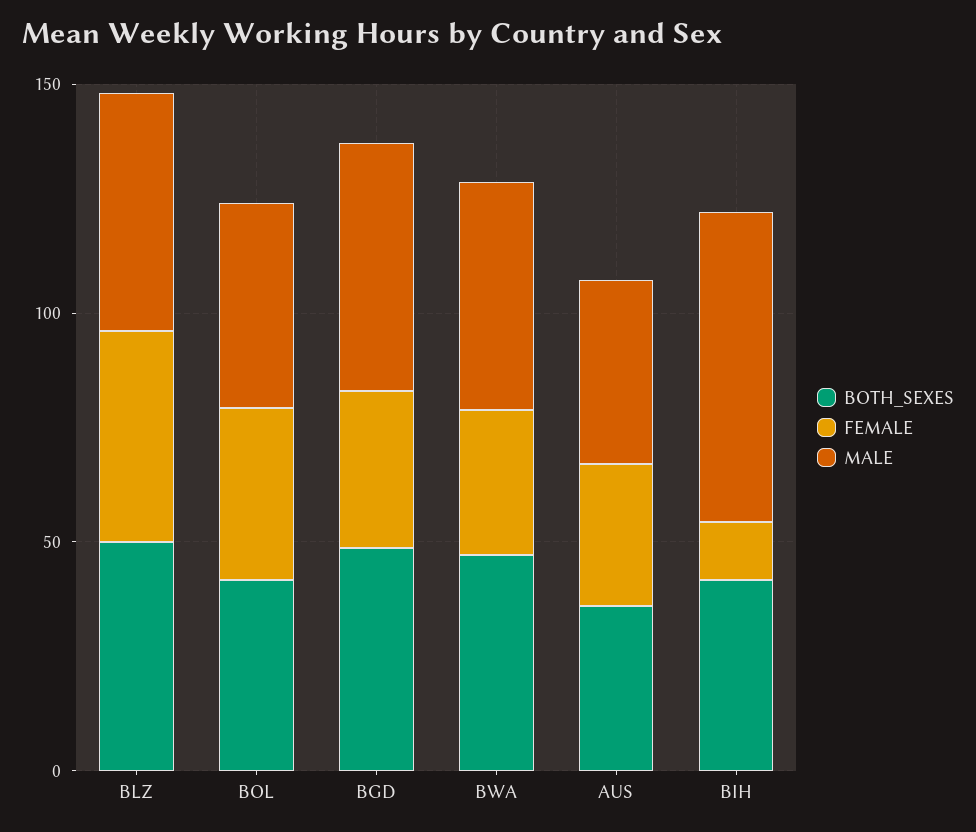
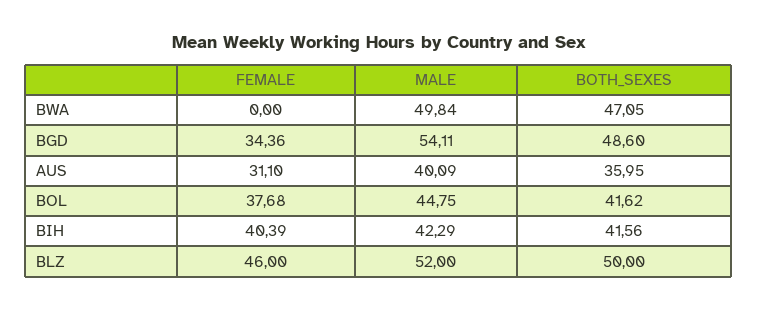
FEMALE, BWA: 30 -> 0
FEMALE, BIH: 10 -> 40.39
MALE, BIH: 70 -> 42.29

